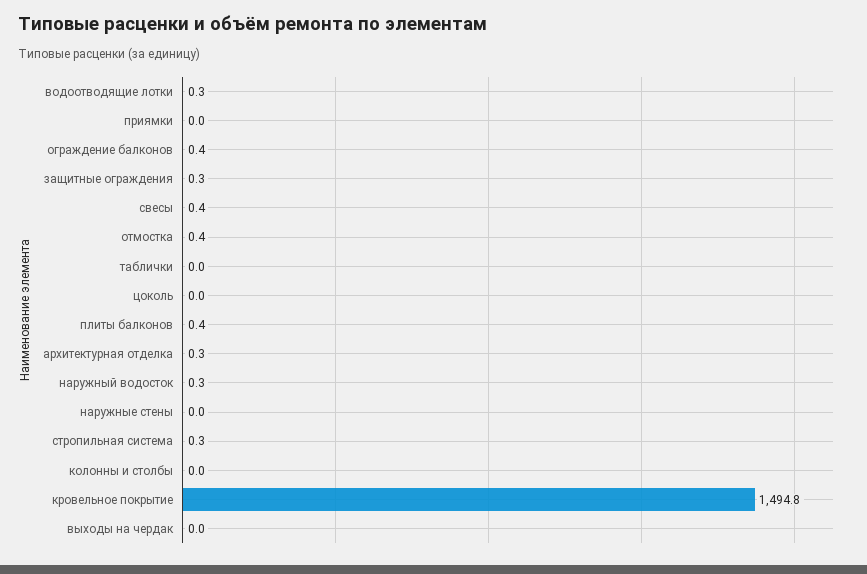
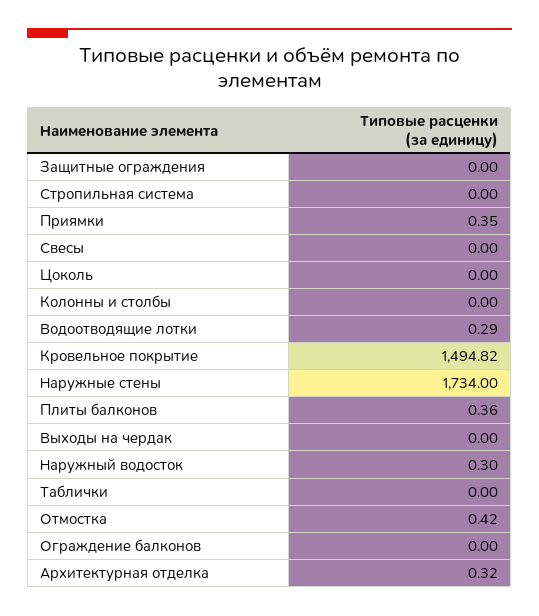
приямки: 0 -> 0.35
ограждение балконов: 0.4 -> 0
защитные ограждения: 0.3 -> 0
свесы: 0.4 -> 0
наружные стены: 0 -> 1734
стропильная система: 0.3 -> 0

